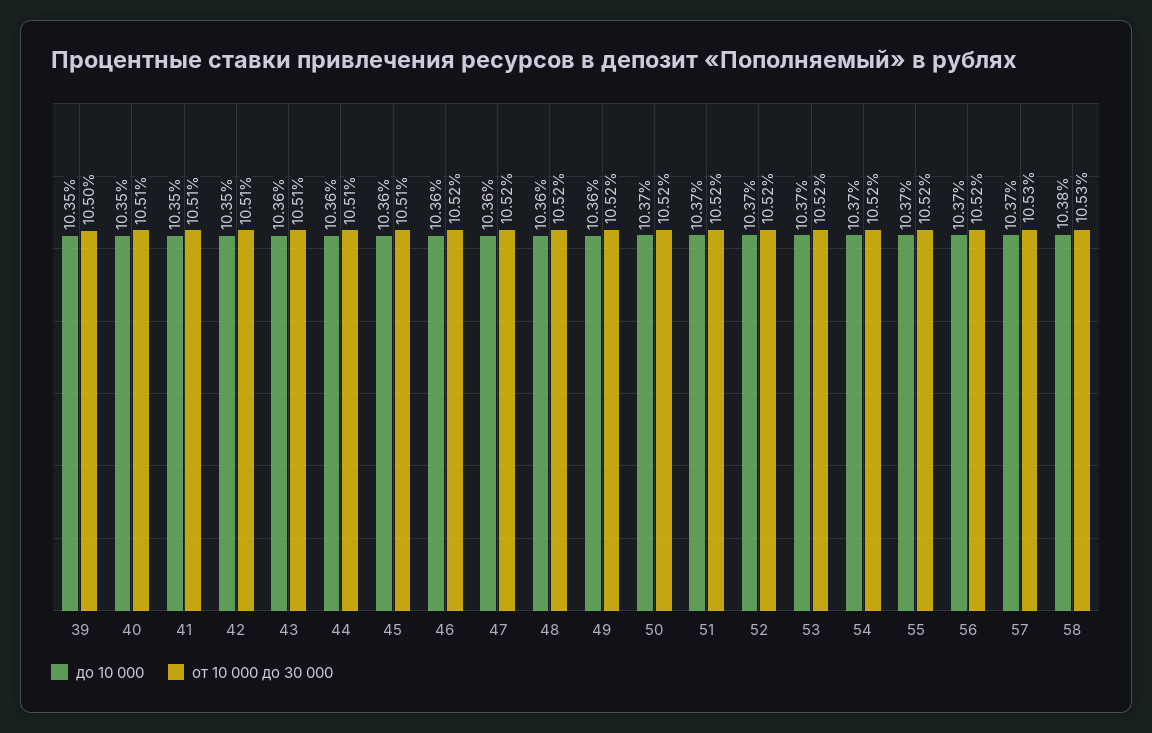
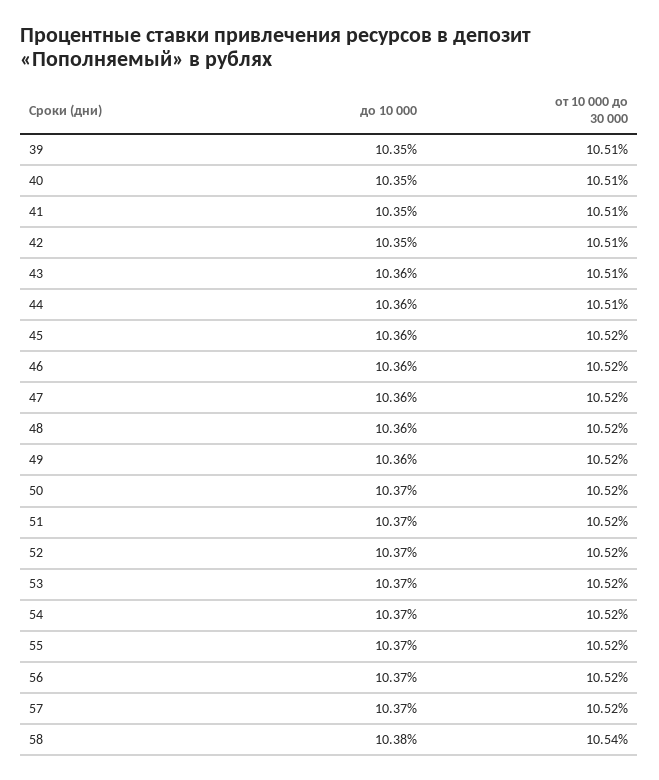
от 10 000 до 30 000, 39: 10.5 -> 10.51
от 10 000 до 30 000, 45: 10.51 -> 10.52
от 10 000 до 30 000, 57: 10.53 -> 10.52
от 10 000 до 30 000, 58: 10.53 -> 10.54

